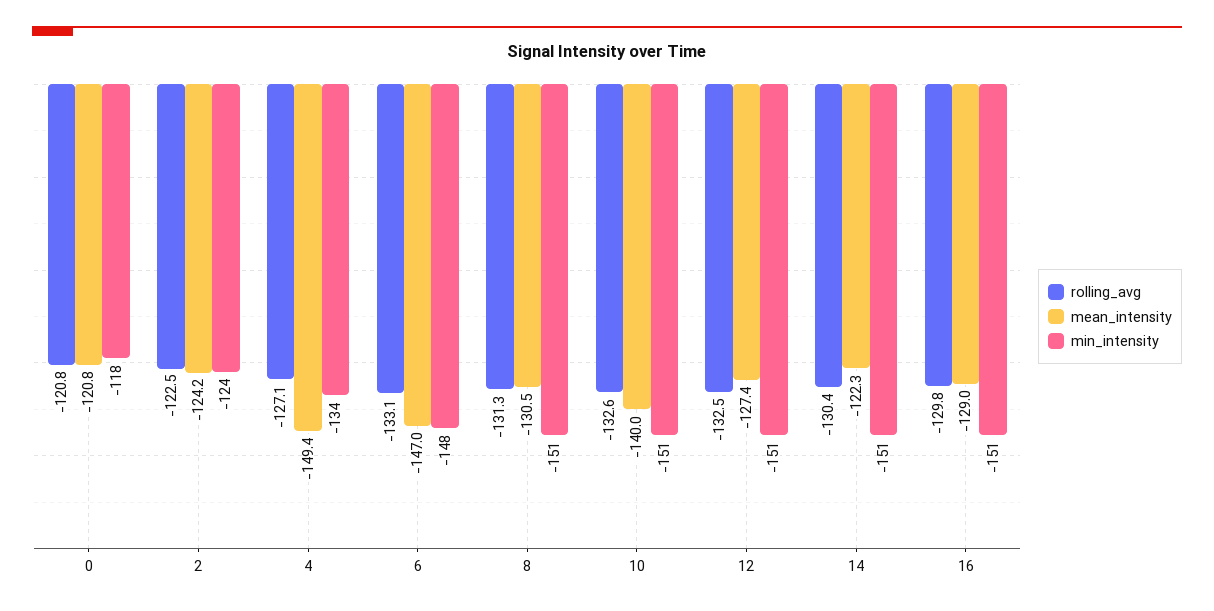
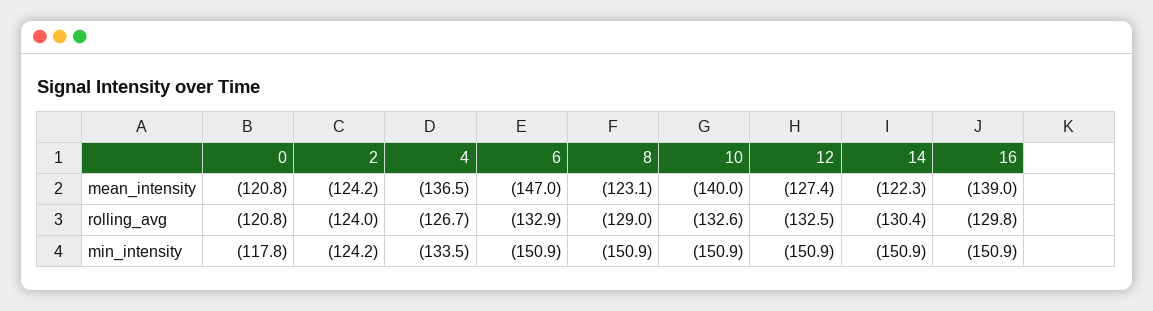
rolling_avg, 2: -122.5 -> -124
rolling_avg, 4: -127.1 -> -126.7
mean_intensity, 4: -149.4 -> -136.5
rolling_avg, 6: -133.1 -> -132.9
min_intensity, 6: -148 -> -150.9
rolling_avg, 8: -131.3 -> -129
mean_intensity, 8: -130.5 -> -123.1
mean_intensity, 16: -129 -> -139

